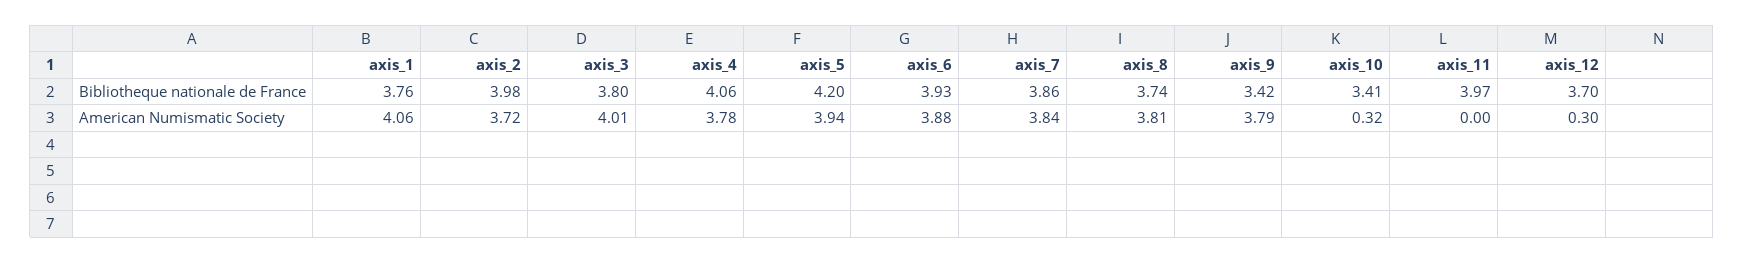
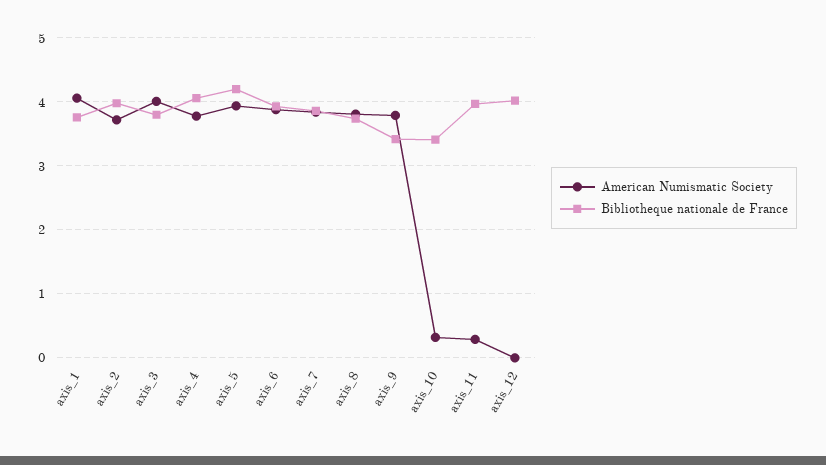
Bibliotheque nationale de France, axis_12: 3.7 -> 4
American Numismatic Society, axis_11: 0 -> 0.3
American Numismatic Society, axis_12: 0.3 -> 0

